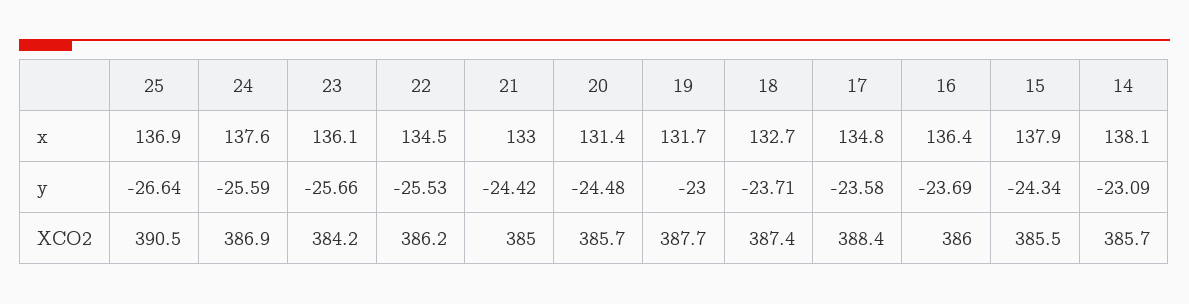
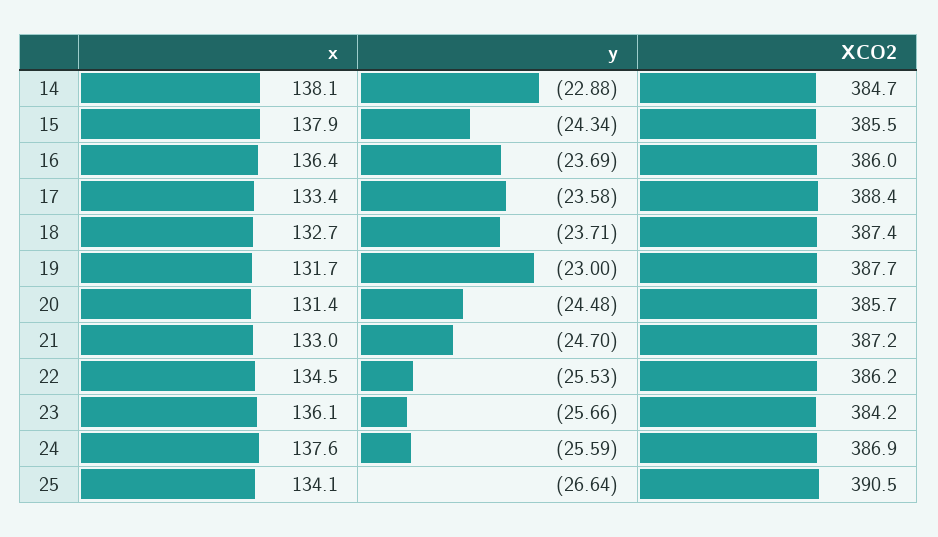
25, x: 136.9 -> 134.1
17, x: 134.8 -> 133.4
21, y: -24.42 -> -24.7
14, y: -23.09 -> -22.88
21, XCO2: 385 -> 387.2
14, XCO2: 385.7 -> 384.7

